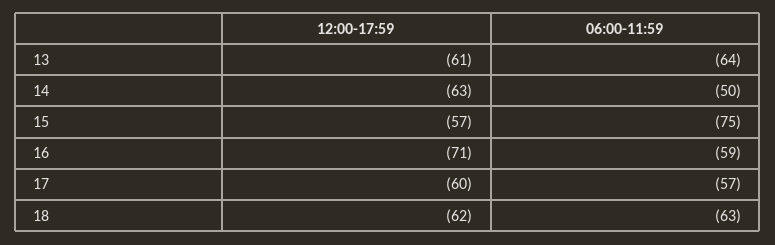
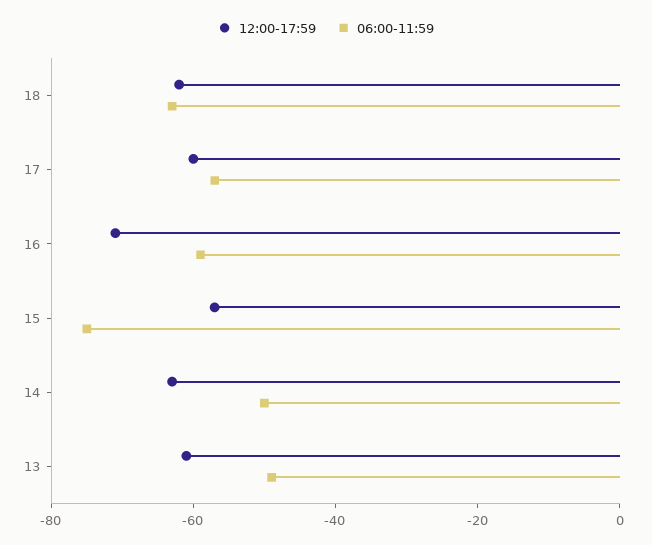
06:00-11:59, 13: -64 -> -50

